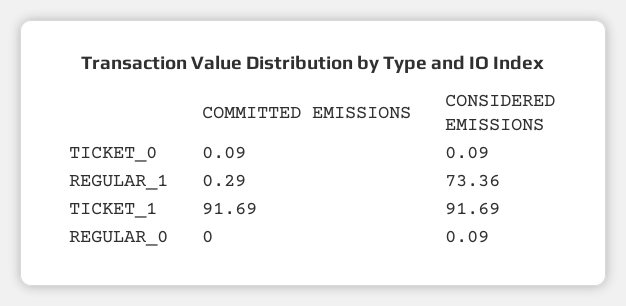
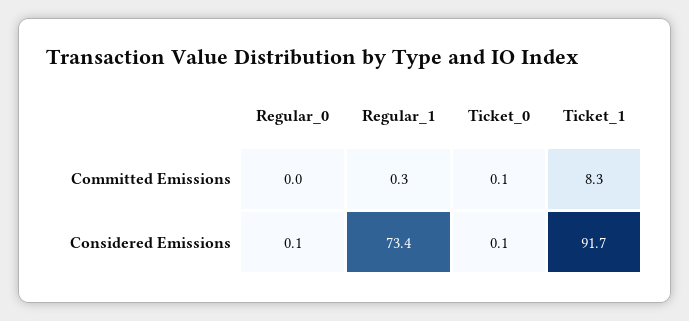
COMMITTED EMISSIONS, TICKET_1: 91.69 -> 8.3

